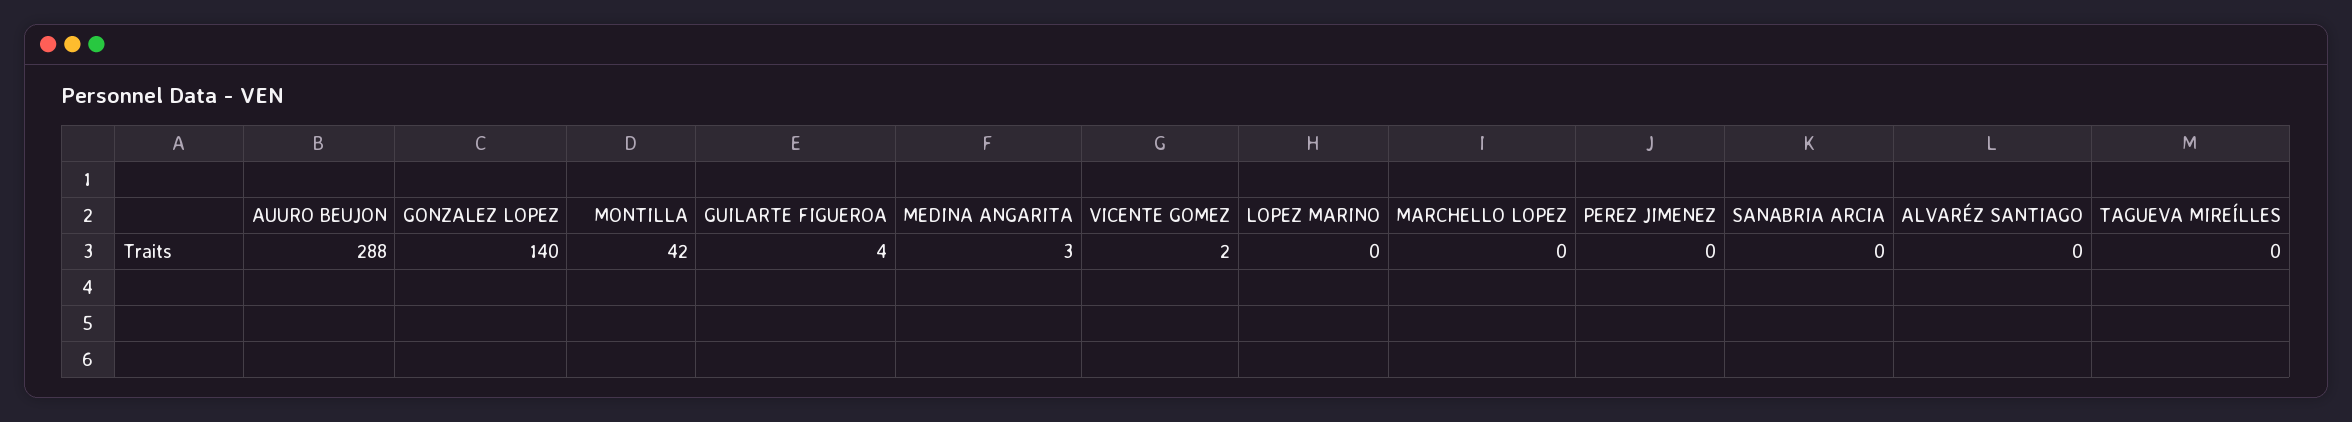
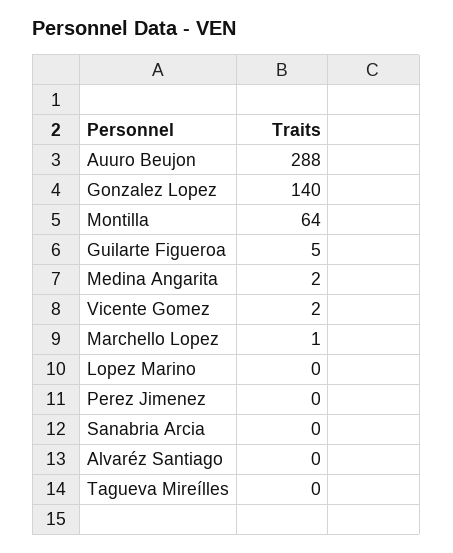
MONTILLA: 42 -> 64
GUILARTE FIGUEROA: 4 -> 5
MEDINA ANGARITA: 3 -> 2
MARCHELLO LOPEZ: 0 -> 1

